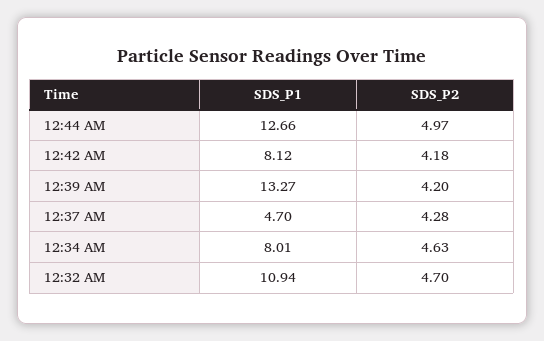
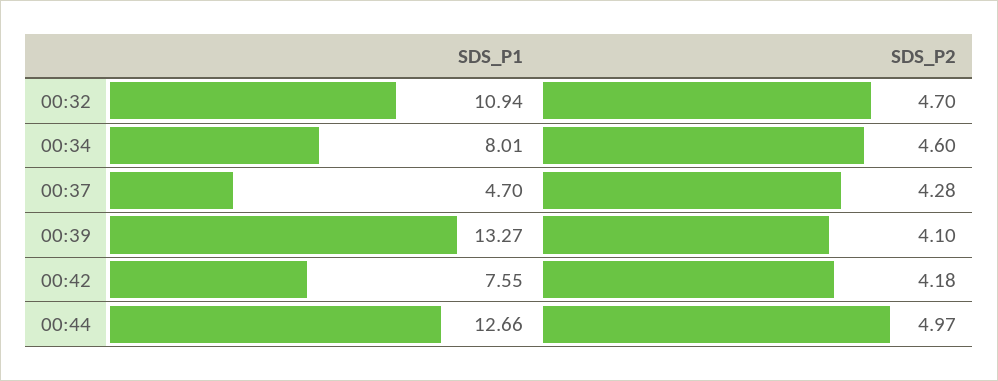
SDS_P1, 12:42 AM: 8.12 -> 7.55
SDS_P2, 12:39 AM: 4.2 -> 4.1
SDS_P2, 12:34 AM: 4.63 -> 4.6

